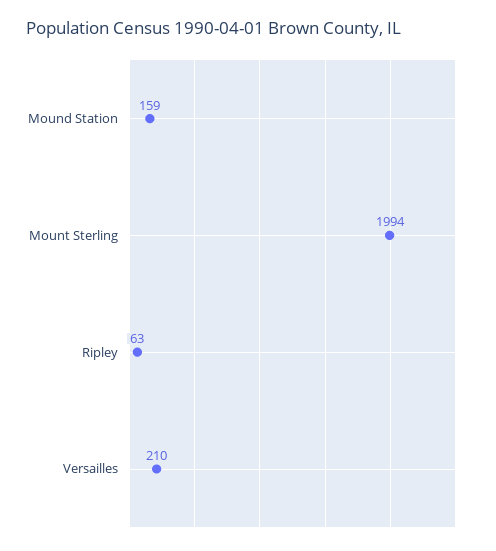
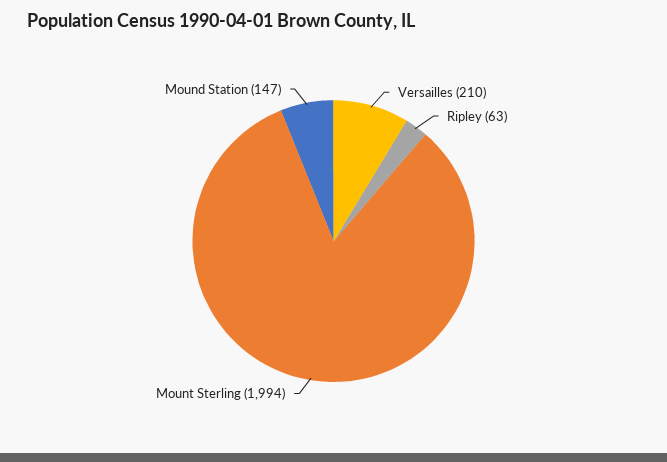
Mound Station: 159 -> 147

